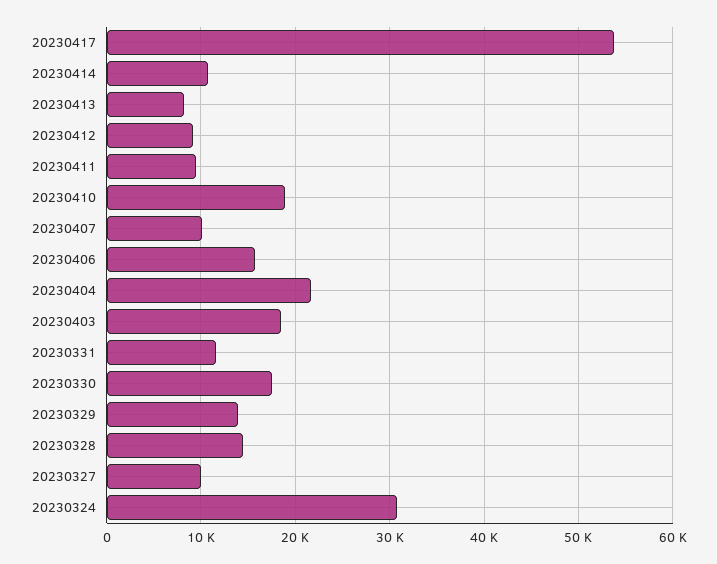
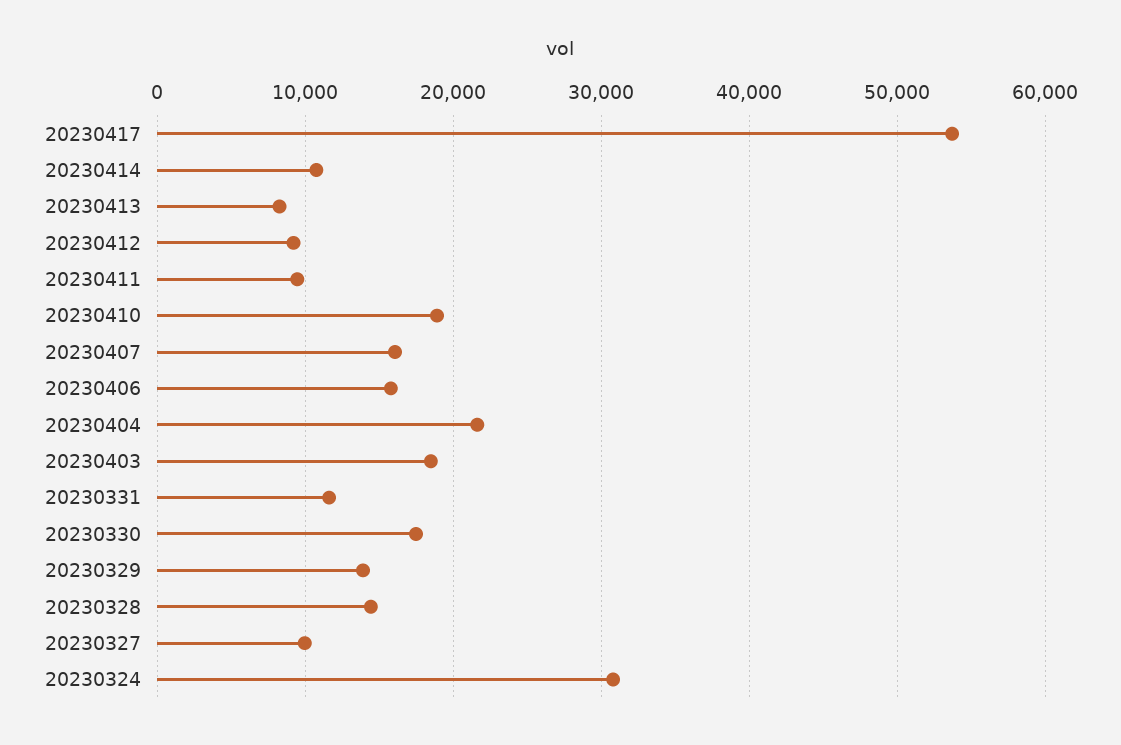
20230407: 10000 -> 16000

